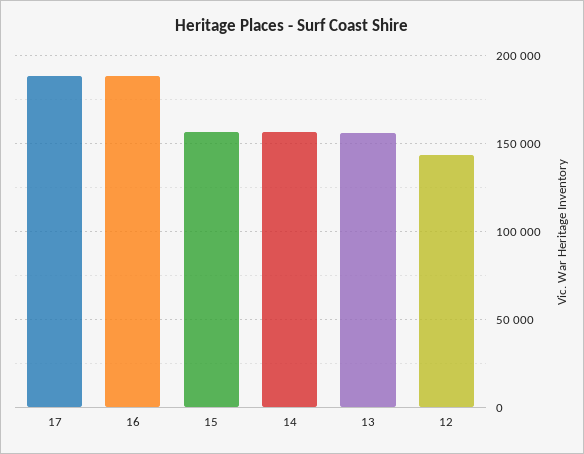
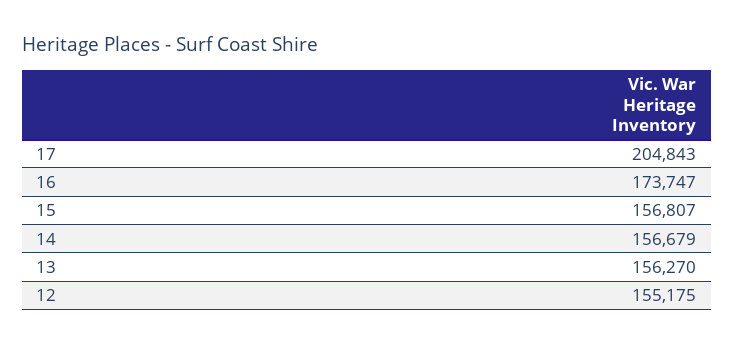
17: 190000 -> 204843
16: 190000 -> 173747
12: 145000 -> 155175

